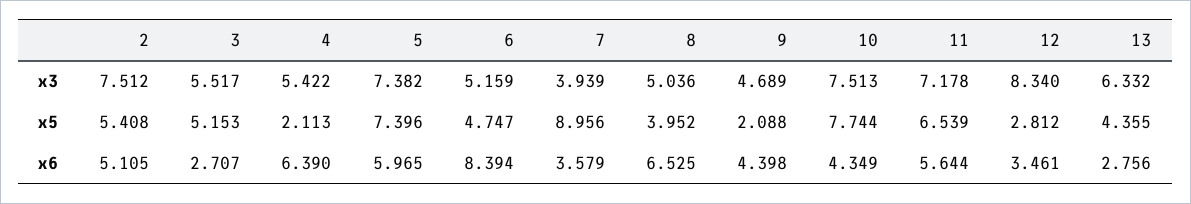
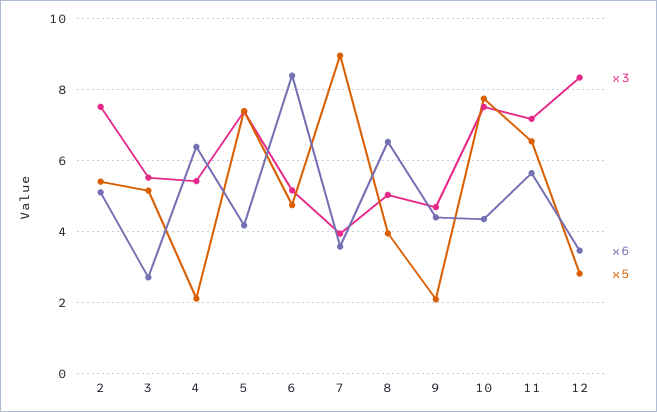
x3, 13: 6.332 -> none
x5, 13: 4.355 -> none
x6, 5: 5.965 -> 4.2
x6, 13: 2.756 -> none

